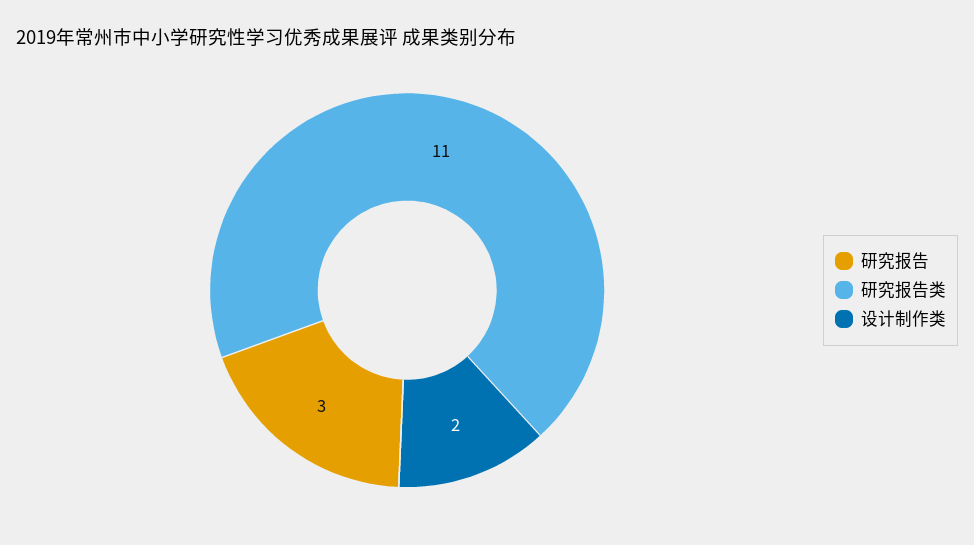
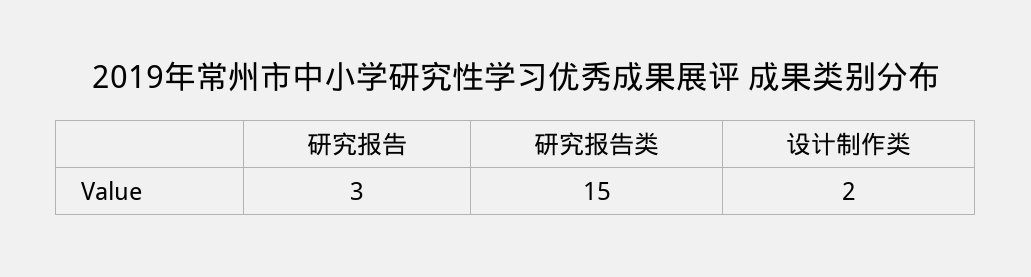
研究报告类: 11 -> 15

